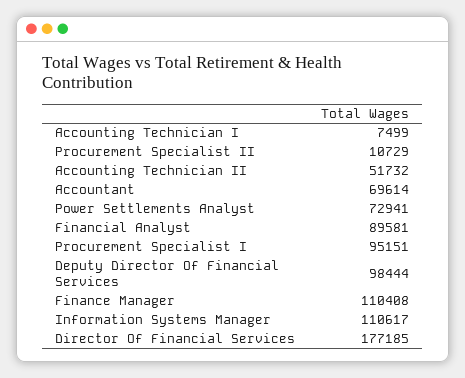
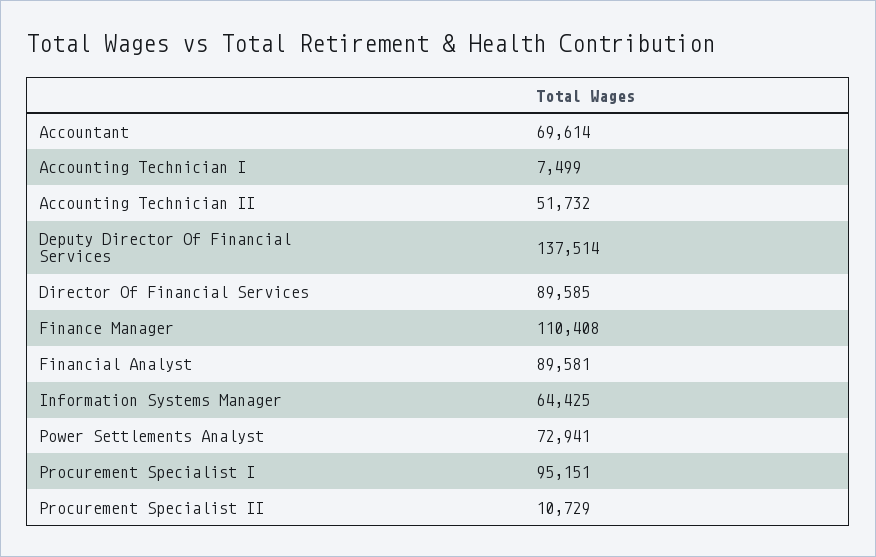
Deputy Director Of Financial Services: 98444 -> 137514
Information Systems Manager: 110617 -> 64425
Director Of Financial Services: 177185 -> 89585

